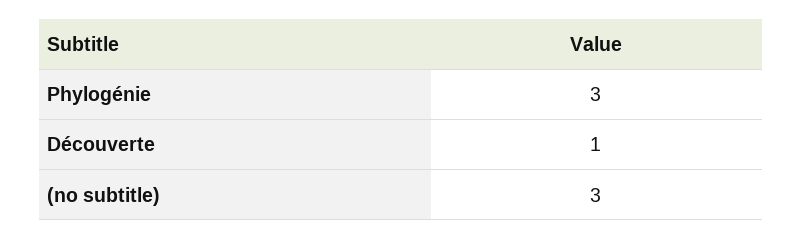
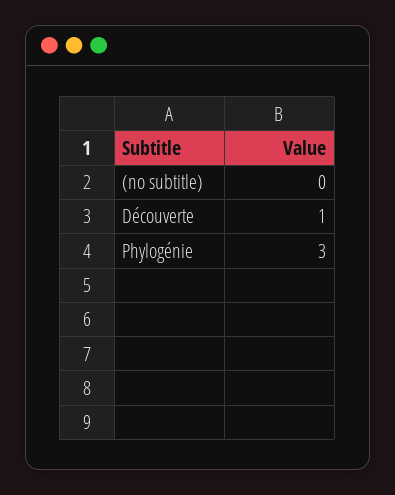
(no subtitle): 3 -> 0

